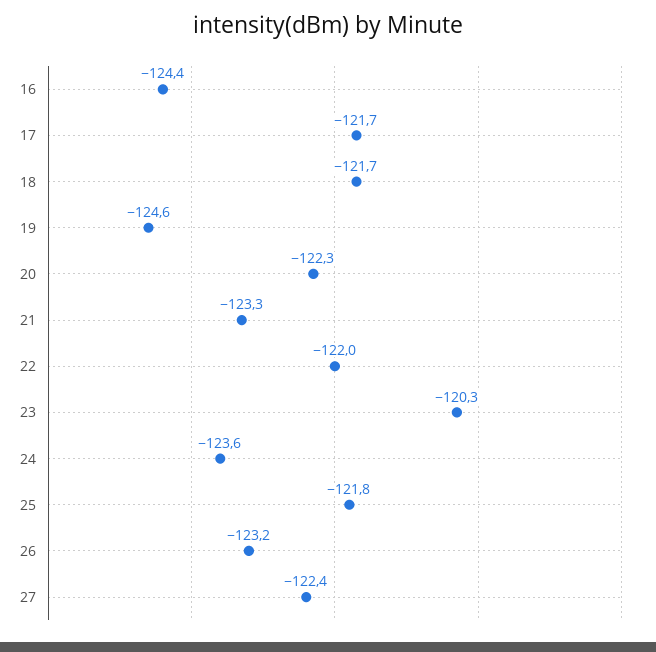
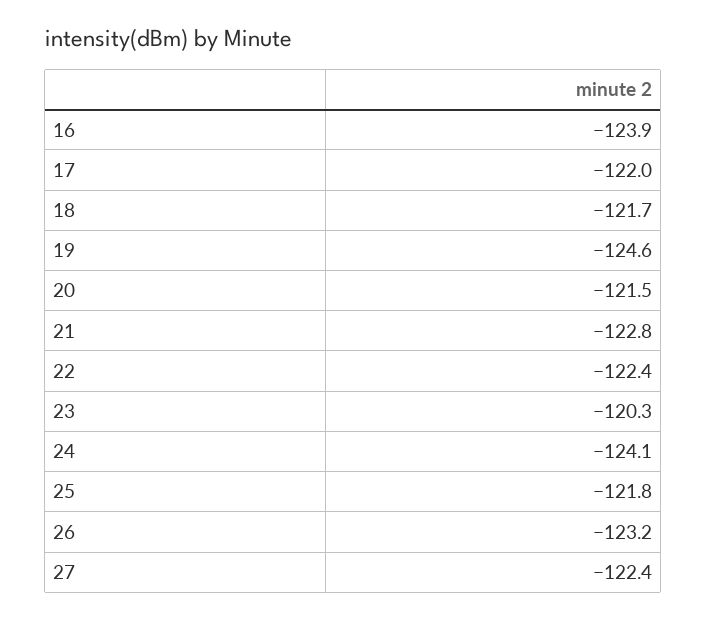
16: -124.4 -> -123.9
17: -121.7 -> -122
20: -122.3 -> -121.5
21: -123.3 -> -122.8
22: -122 -> -122.4
24: -123.6 -> -124.1

